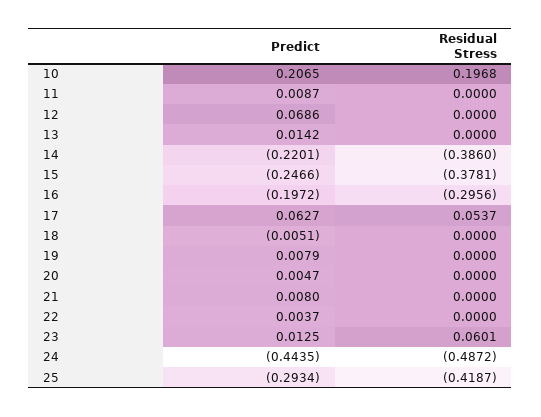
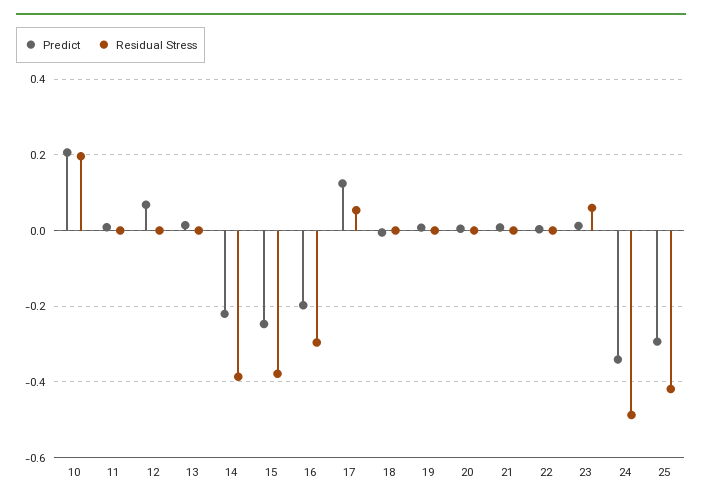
Predict, 17: 0.0627 -> 0.12
Predict, 24: -0.4435 -> -0.34

